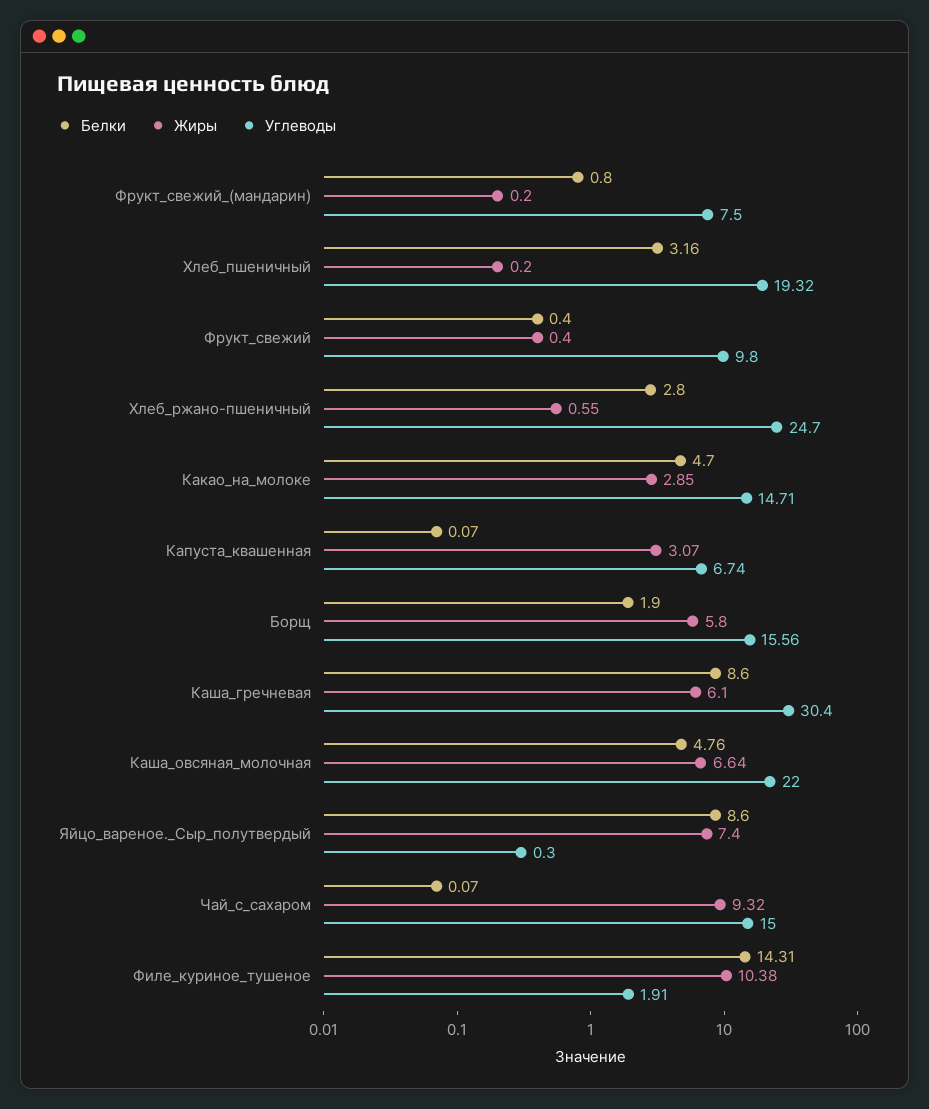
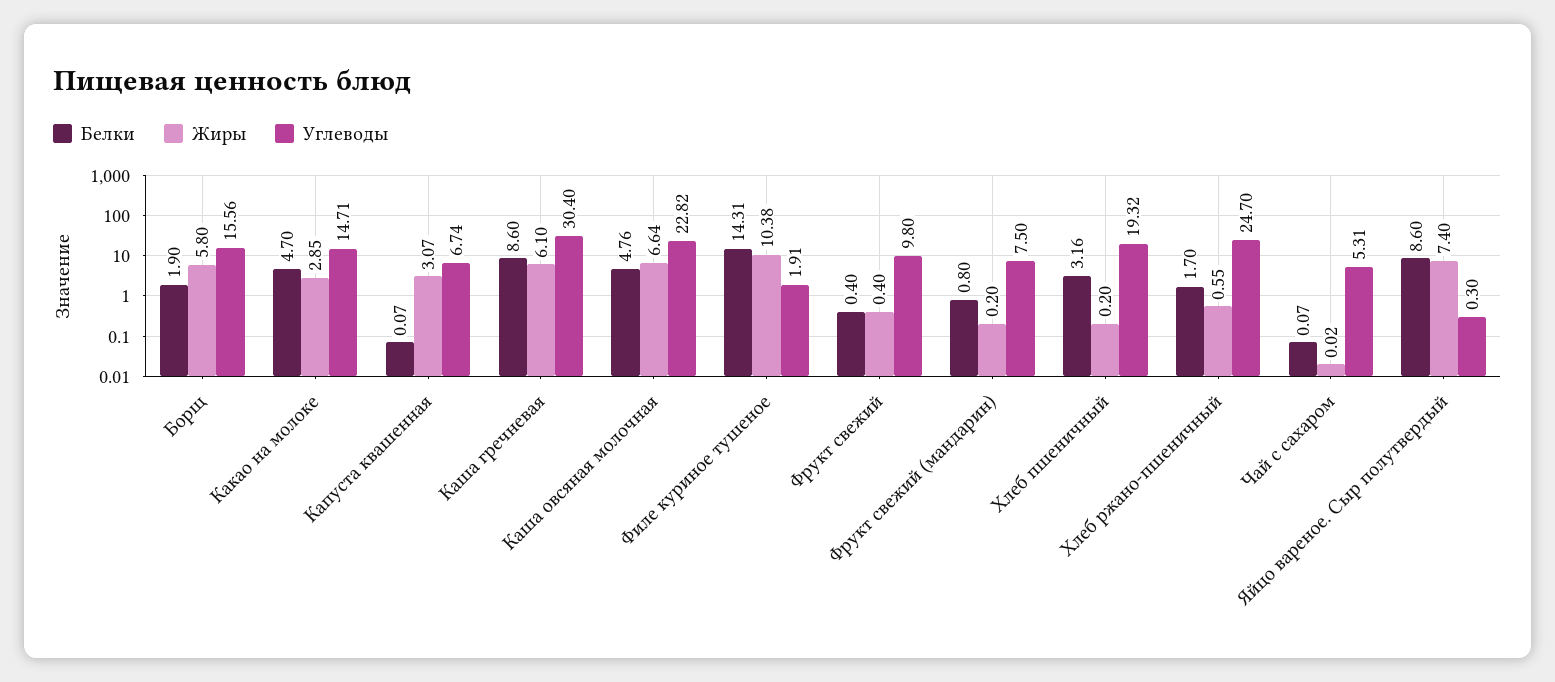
Белки, Хлеб_ржано-пшеничный: 2.8 -> 1.7
Углеводы, Каша_овсяная_молочная: 22 -> 22.82
Жиры, Чай_с_сахаром: 9.32 -> 0.02
Углеводы, Чай_с_сахаром: 15 -> 5.31

